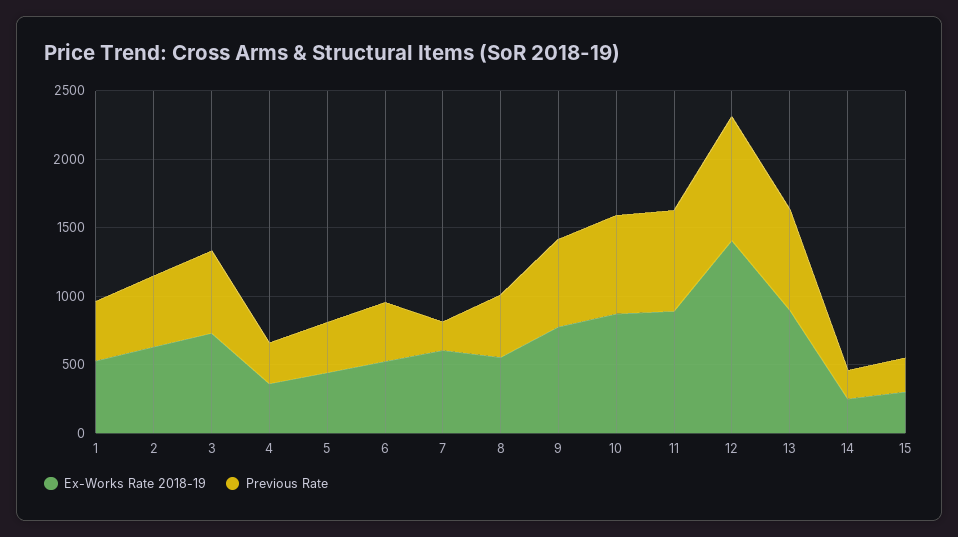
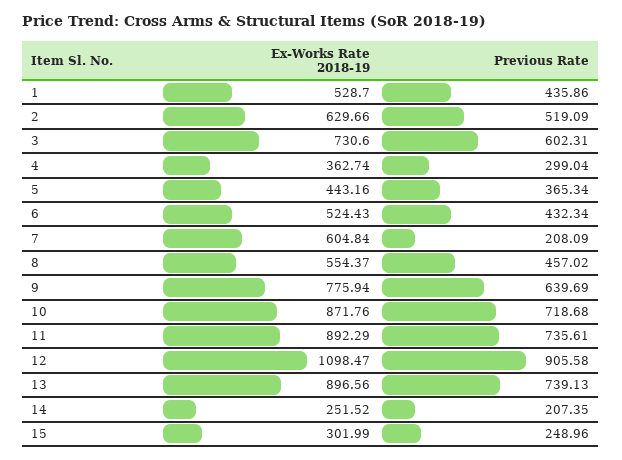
Ex-Works Rate 2018-19, 12: 1400 -> 1098.47

